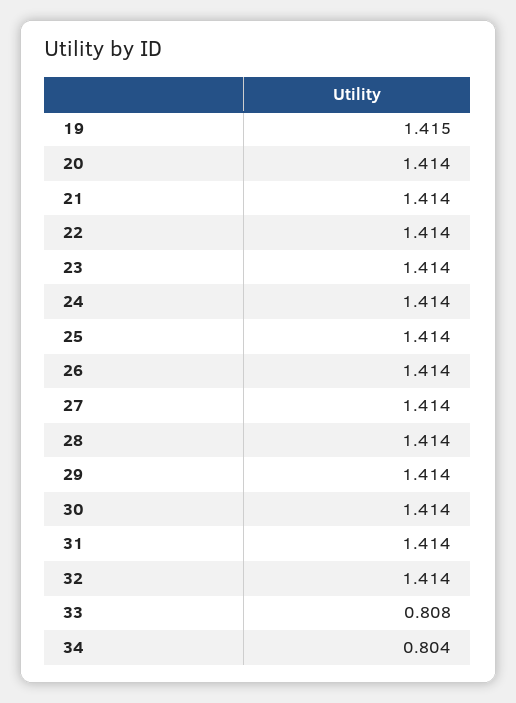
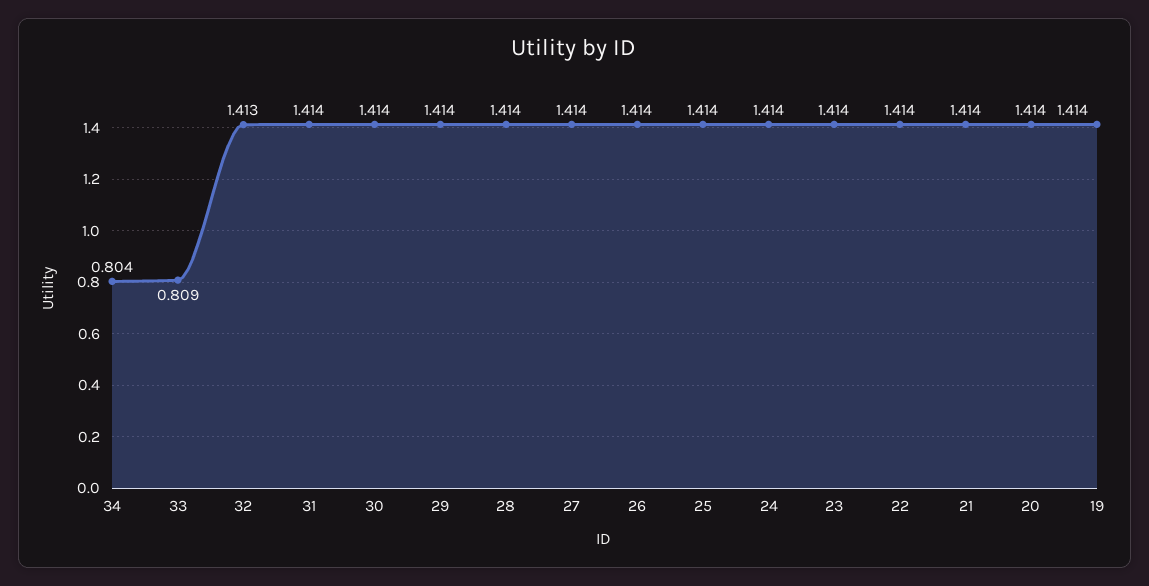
19: 1.415 -> 1.414
32: 1.414 -> 1.413
33: 0.808 -> 0.809

